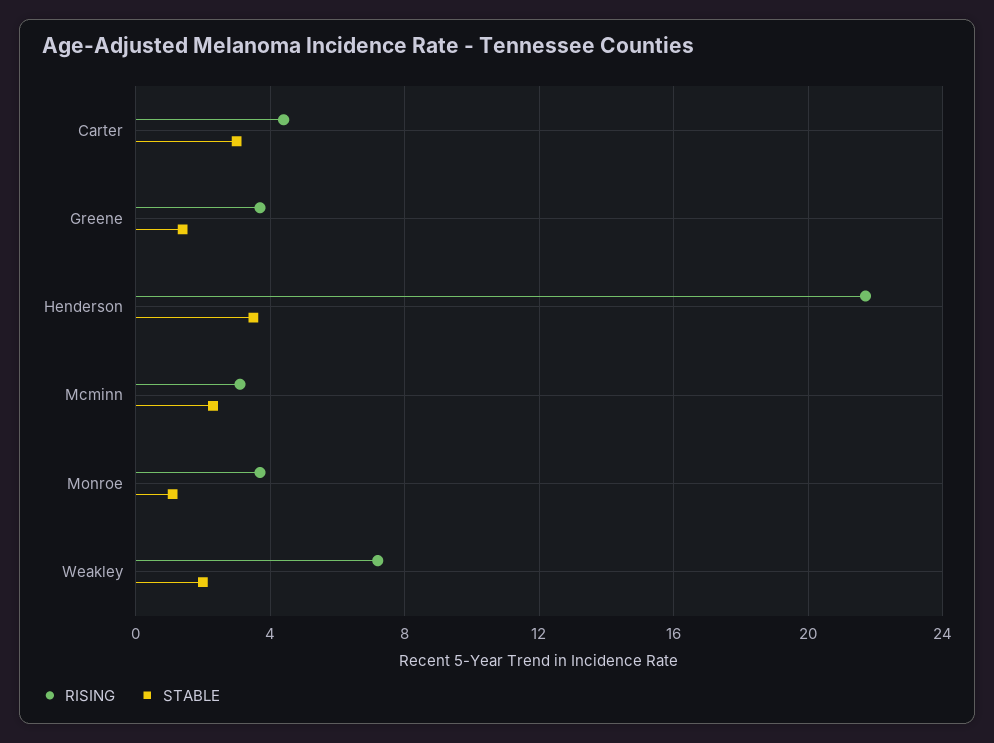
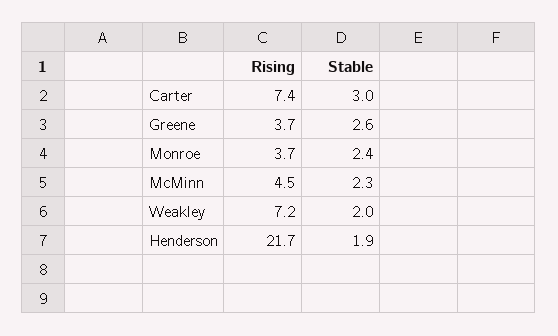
RISING, Carter: 4.5 -> 7.4
STABLE, Greene: 1.5 -> 2.6
STABLE, Henderson: 3.5 -> 1.9
RISING, Mcminn: 3 -> 4.5
STABLE, Monroe: 1 -> 2.4

